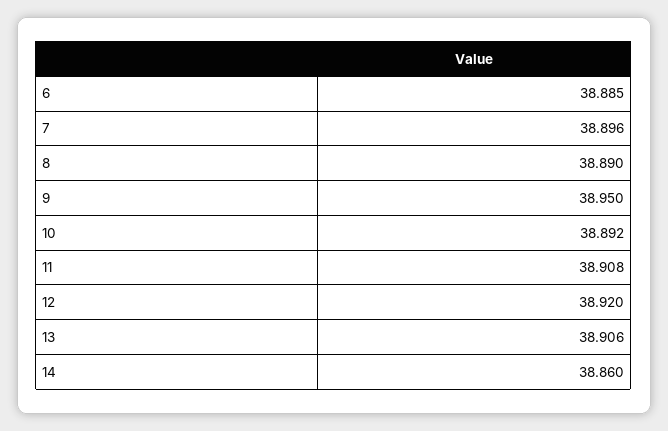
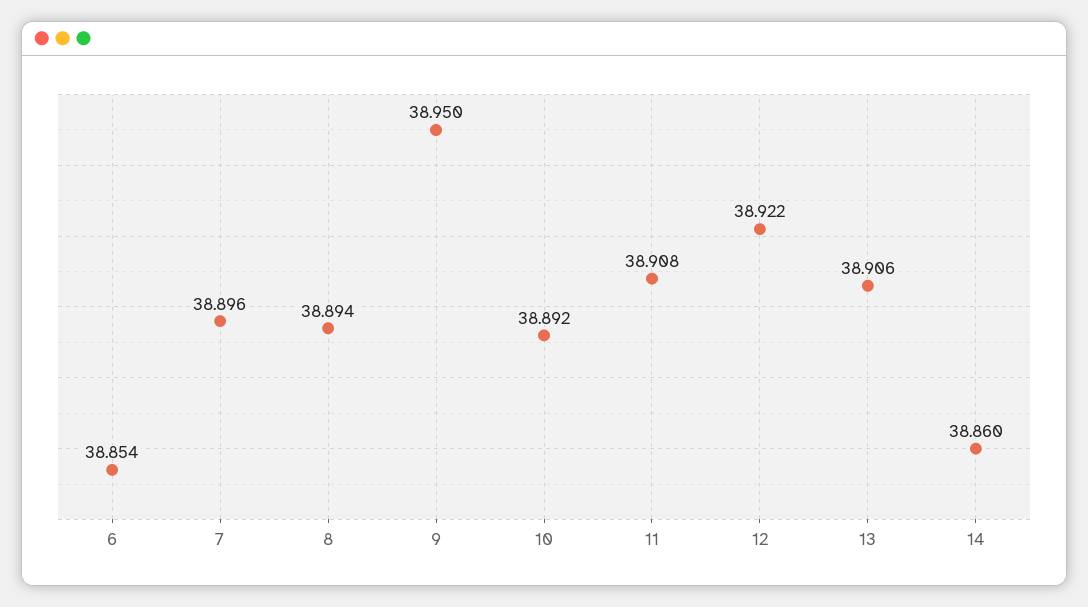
6: 38.885 -> 38.854
8: 38.89 -> 38.894
12: 38.92 -> 38.922

